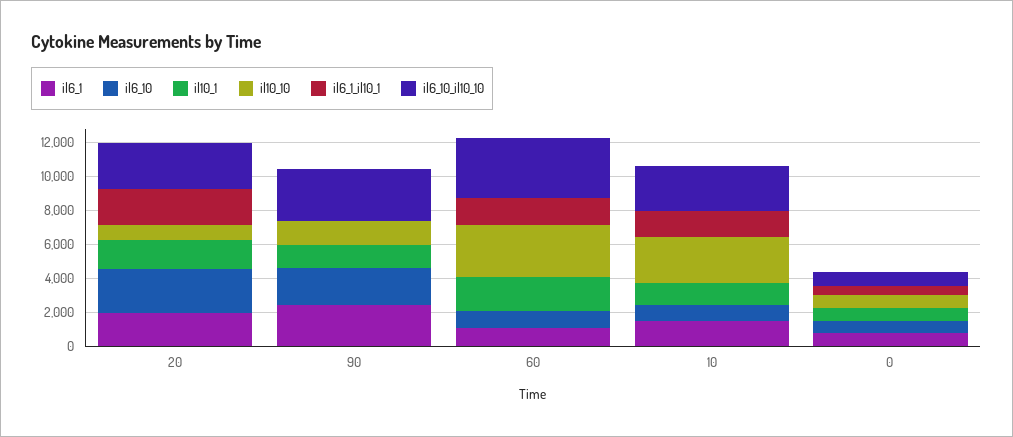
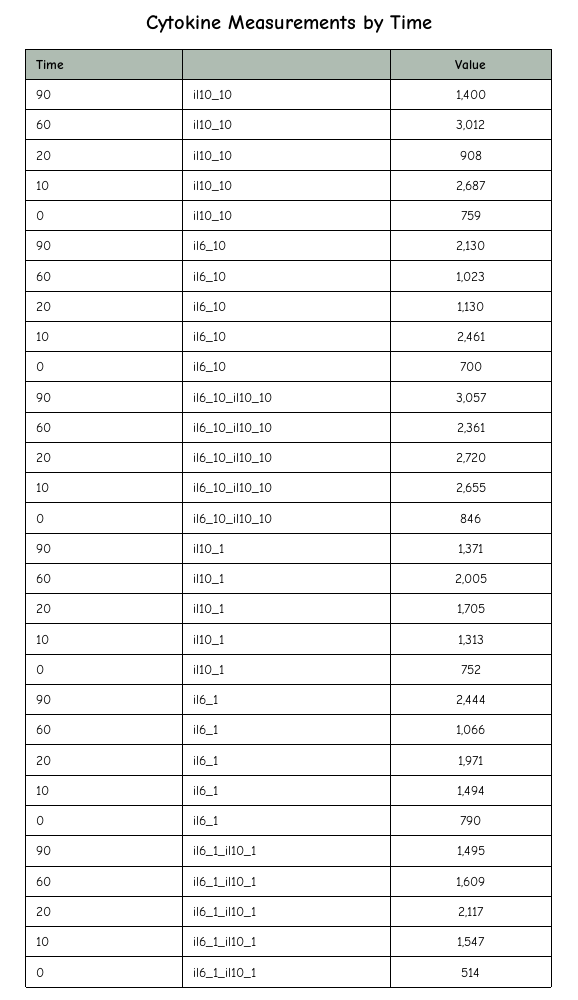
il6_10, 20: 2500 -> 1130
il6_1_il10_1, 90: 0 -> 1495
il6_10_il10_10, 60: 3500 -> 2361
il6_10, 10: 1000 -> 2461

